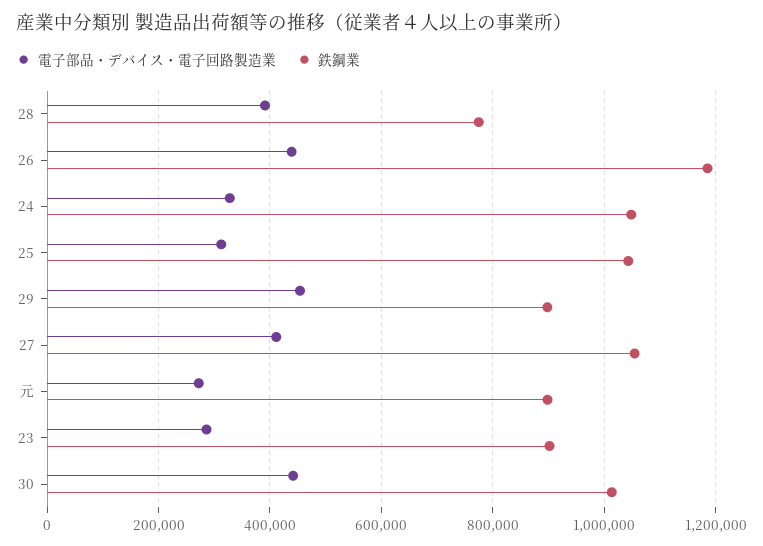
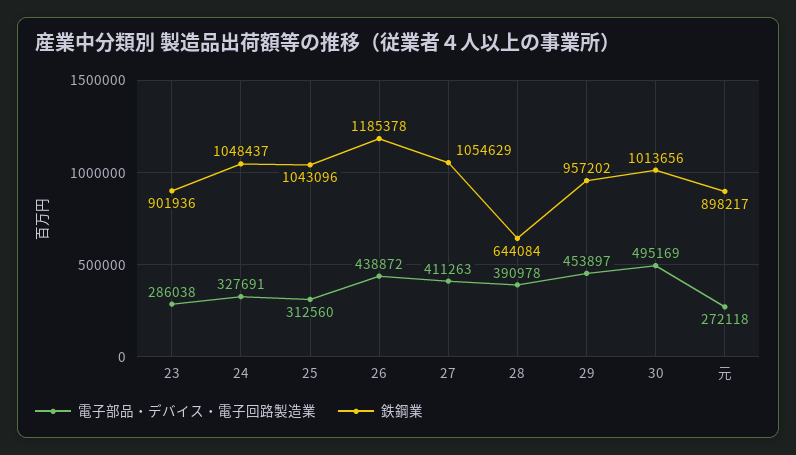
鉄鋼業, 28: 780000 -> 644084
鉄鋼業, 29: 900000 -> 957202
電子部品・デバイス・電子回路製造業, 30: 440000 -> 495169

